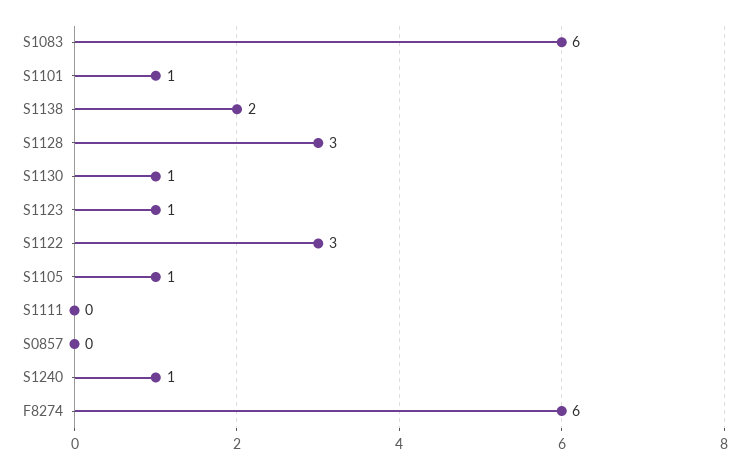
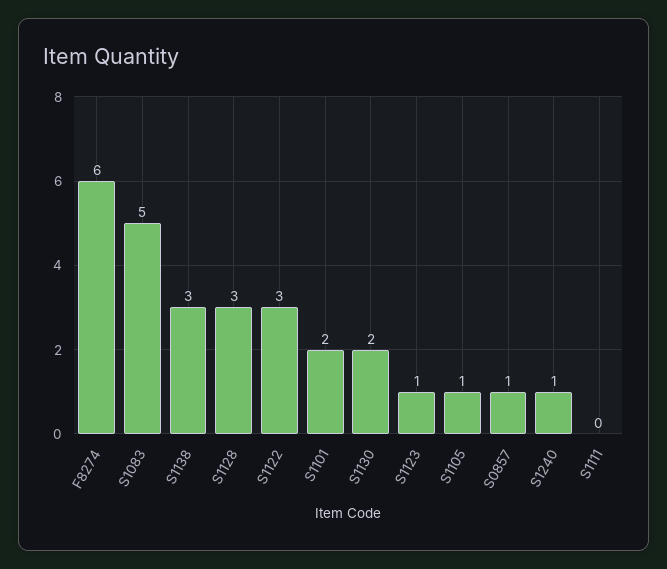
S1083: 6 -> 5
S1101: 1 -> 2
S1138: 2 -> 3
S1130: 1 -> 2
S0857: 0 -> 1

